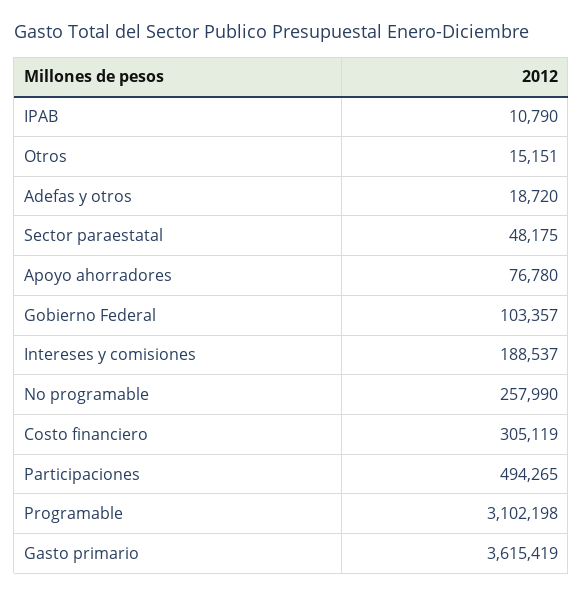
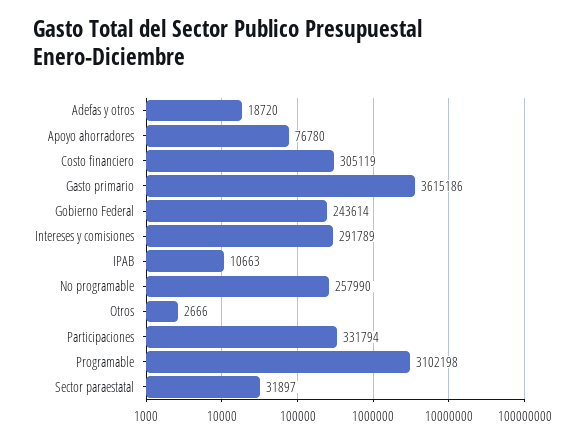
IPAB: 10790 -> 10663
Otros: 15151 -> 2666
Sector paraestatal: 48175 -> 31897
Gobierno Federal: 103357 -> 243614
Intereses y comisiones: 188537 -> 291789
Participaciones: 494265 -> 331794
Gasto primario: 3615419 -> 3615186

